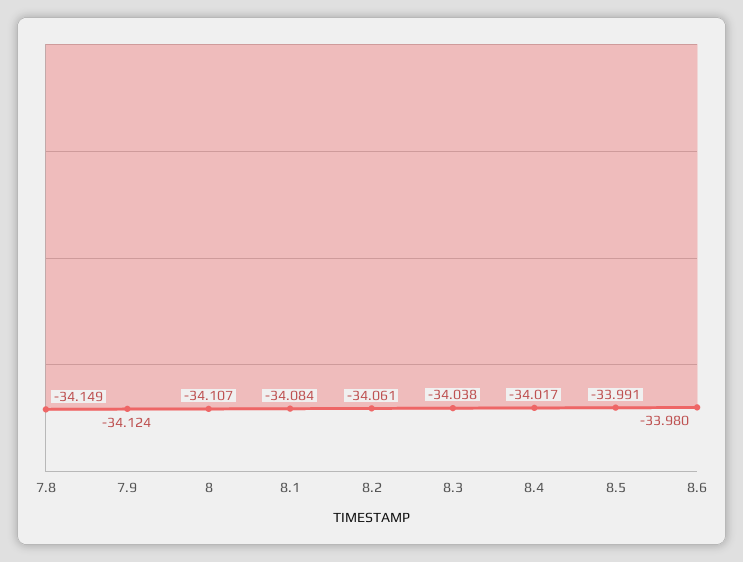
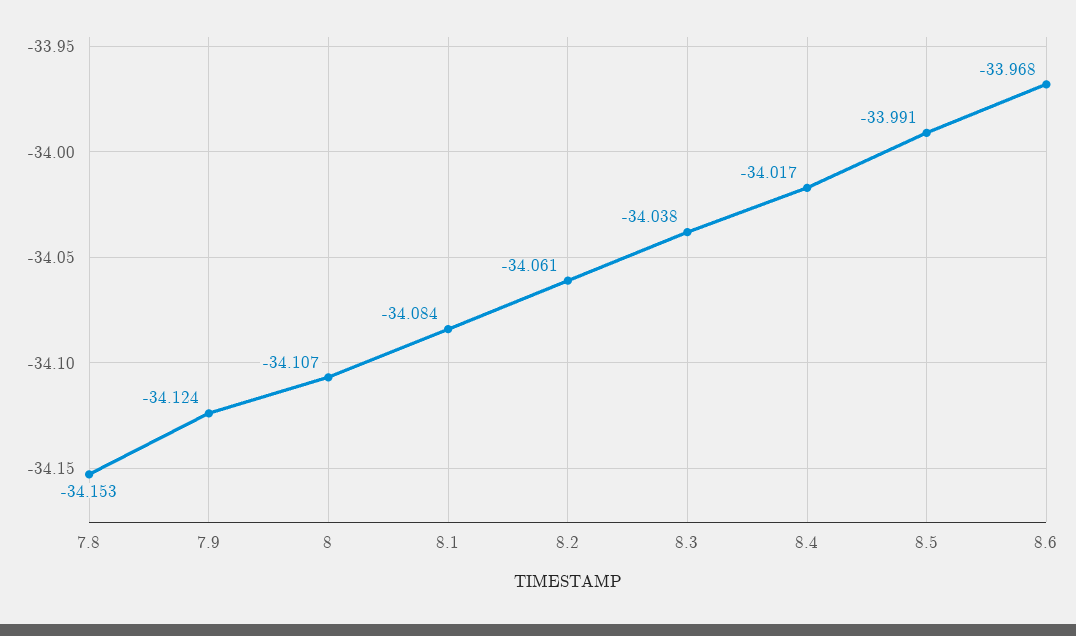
7.8: -34.149 -> -34.153
8.6: -33.98 -> -33.968

